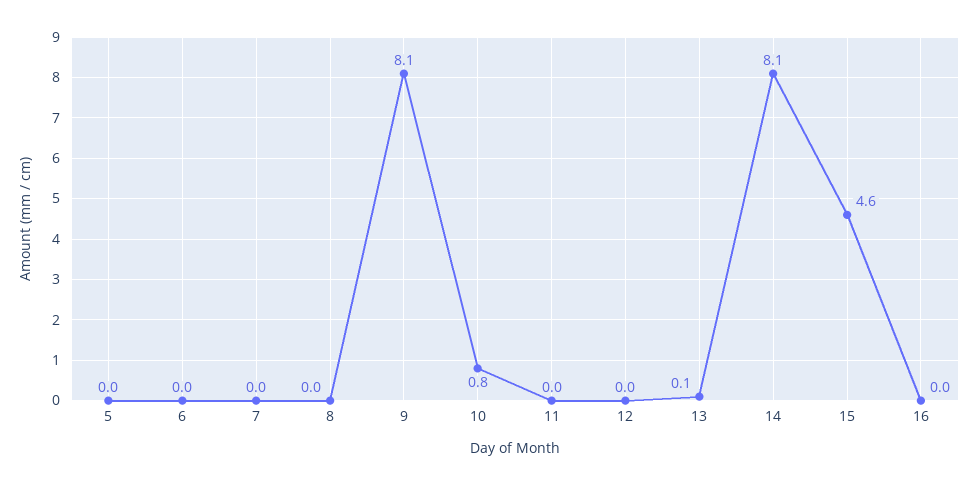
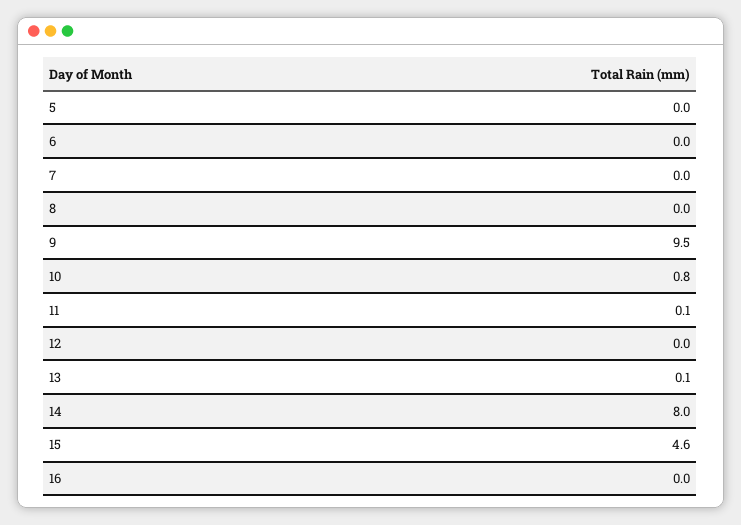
9: 8.1 -> 9.5
11: 0 -> 0.1
14: 8.1 -> 8

